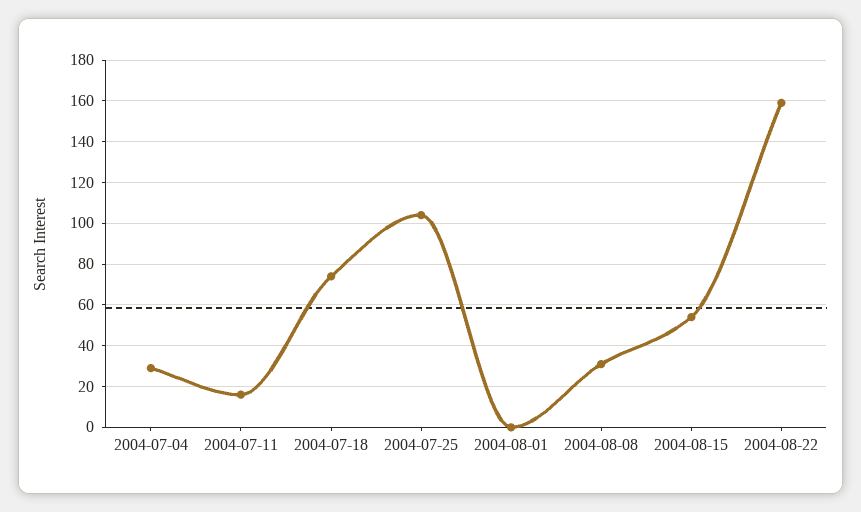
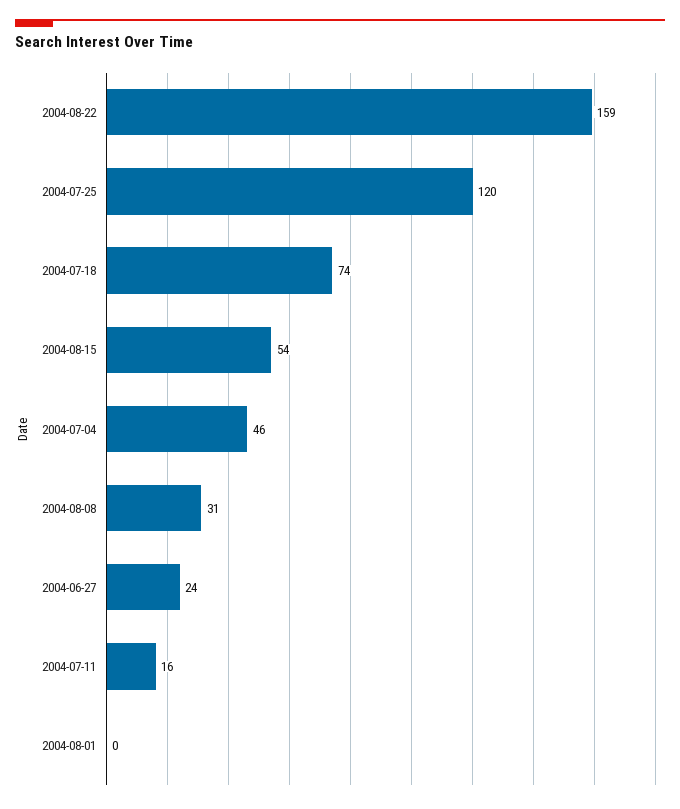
2004-07-04: 30 -> 46
2004-07-25: 105 -> 120
2004-06-27: none -> 24

